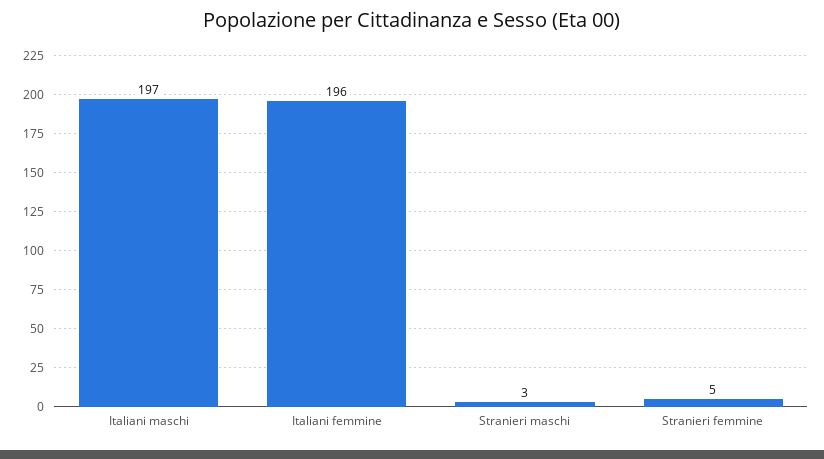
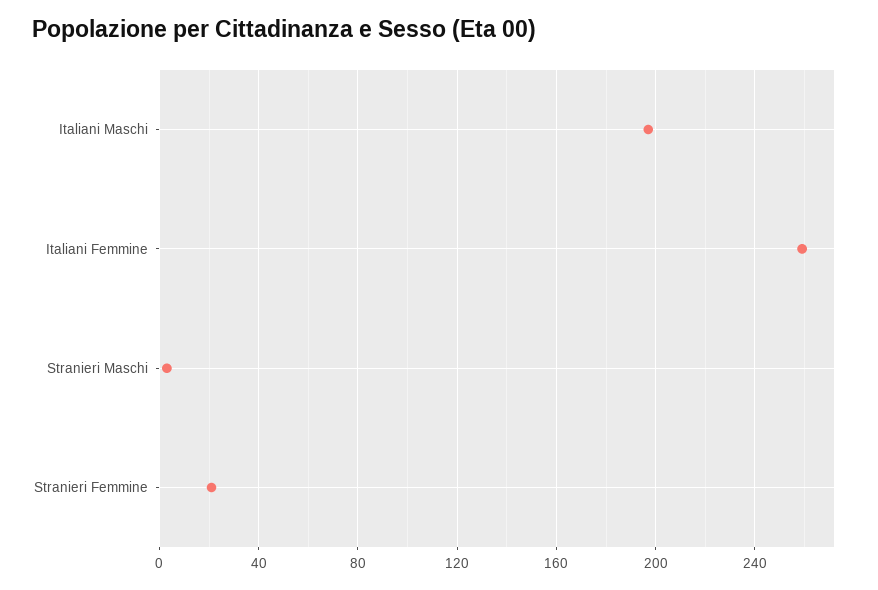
Italiani femmine: 196 -> 260
Stranieri femmine: 5 -> 20

